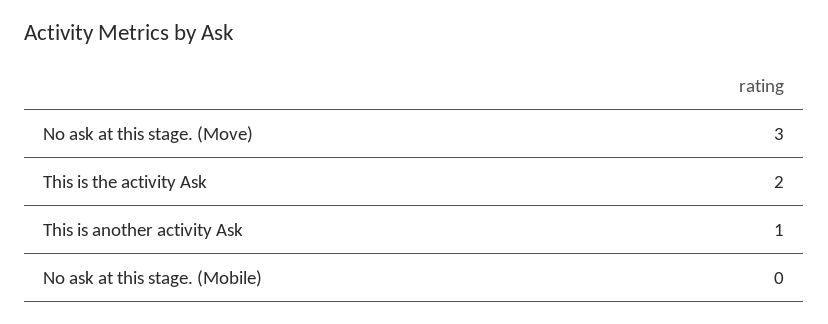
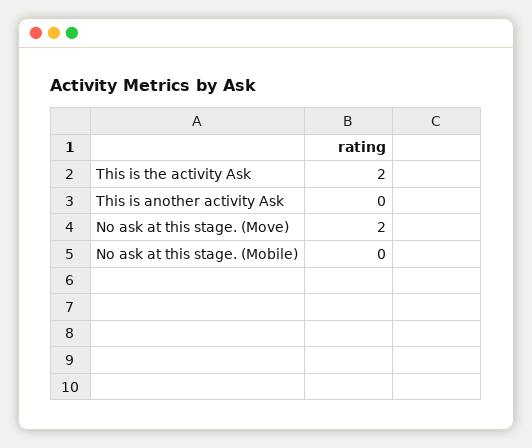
No ask at this stage. (Move): 3 -> 2
This is another activity Ask: 1 -> 0

